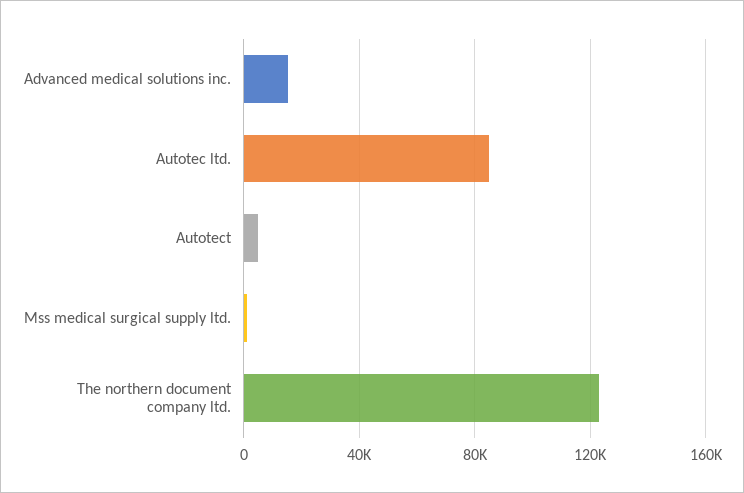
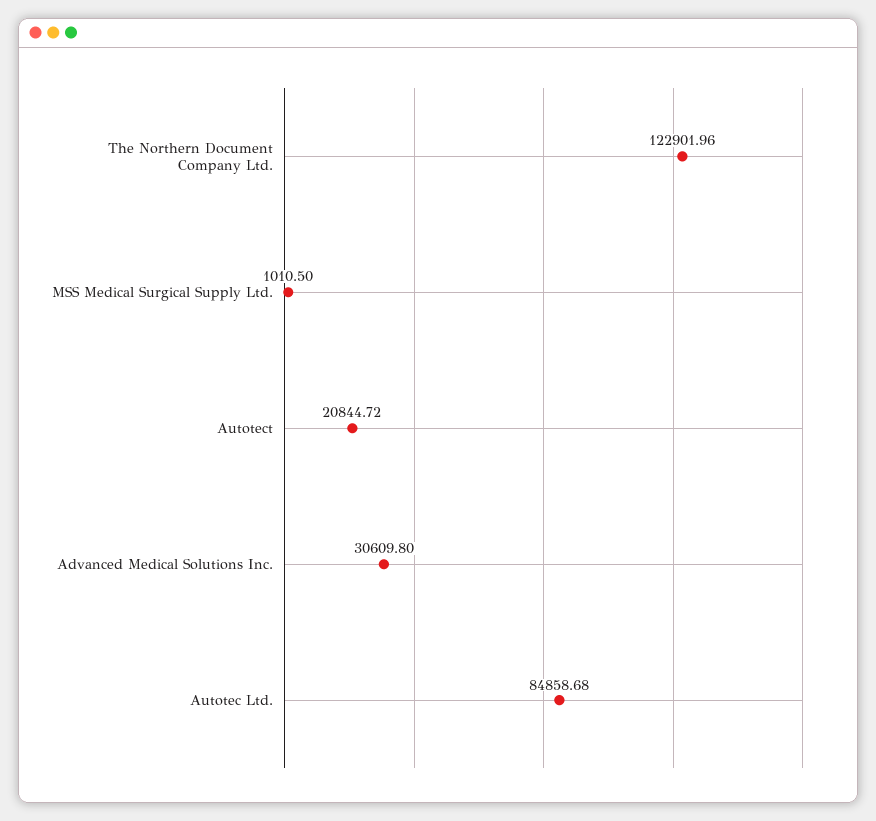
Advanced medical solutions inc.: 15000 -> 30609.8
Autotect: 5000 -> 20844.72

